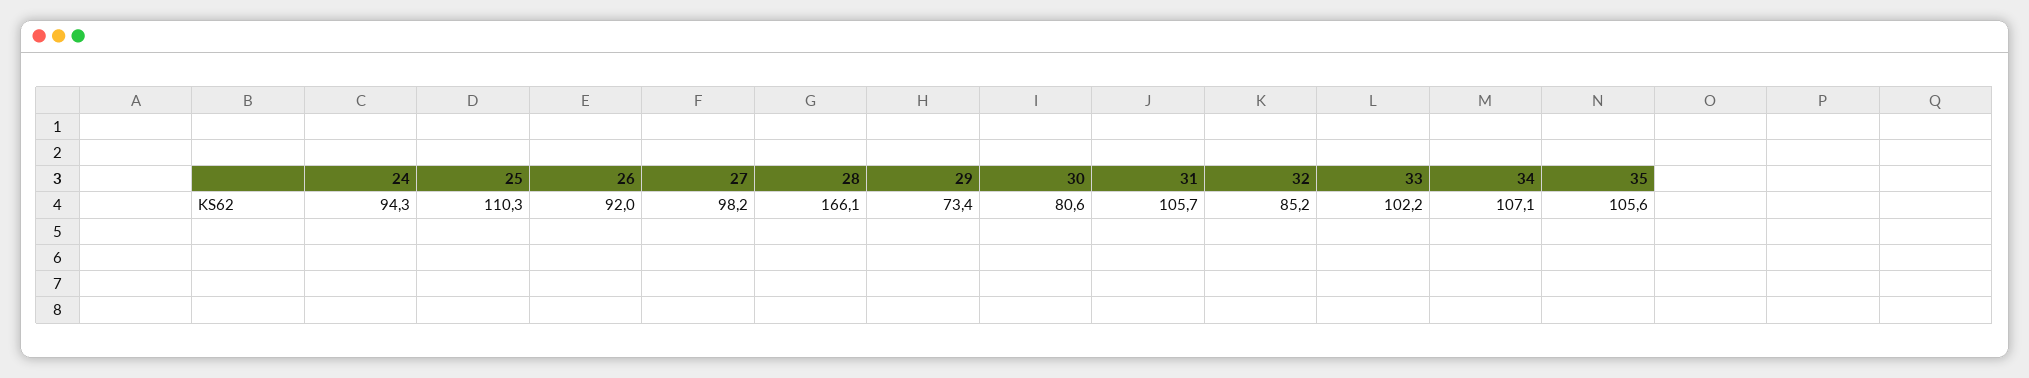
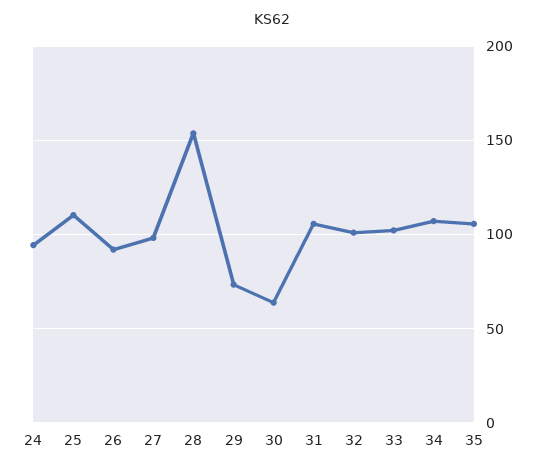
28: 166.1 -> 155
30: 80.6 -> 65
32: 85.2 -> 100

